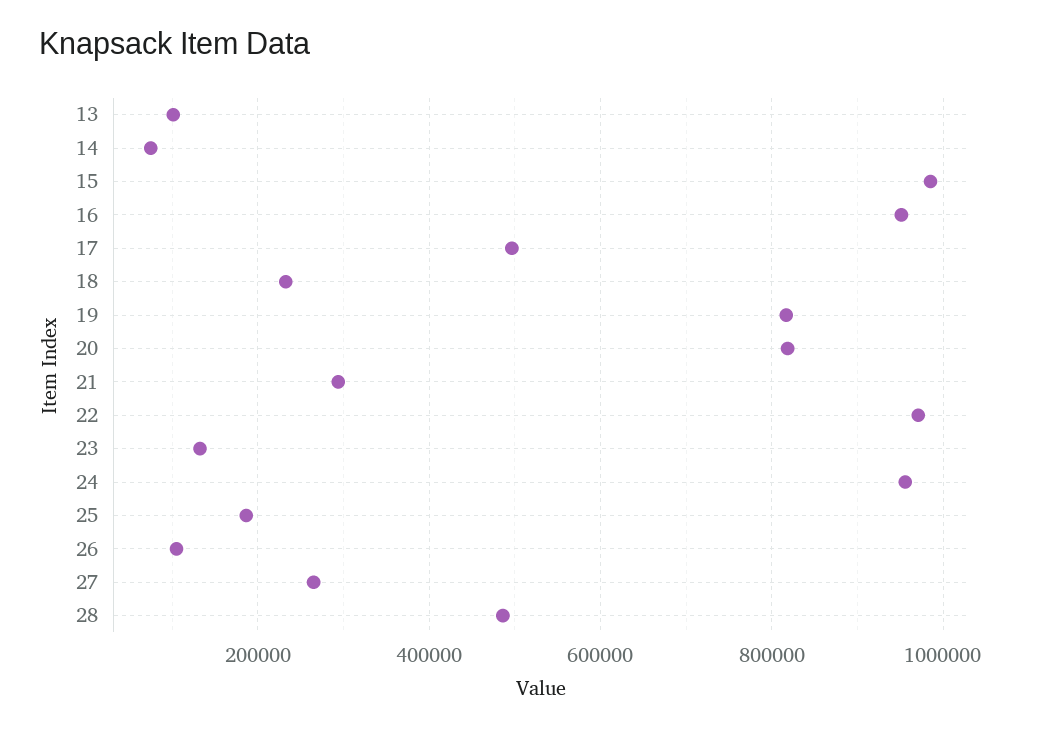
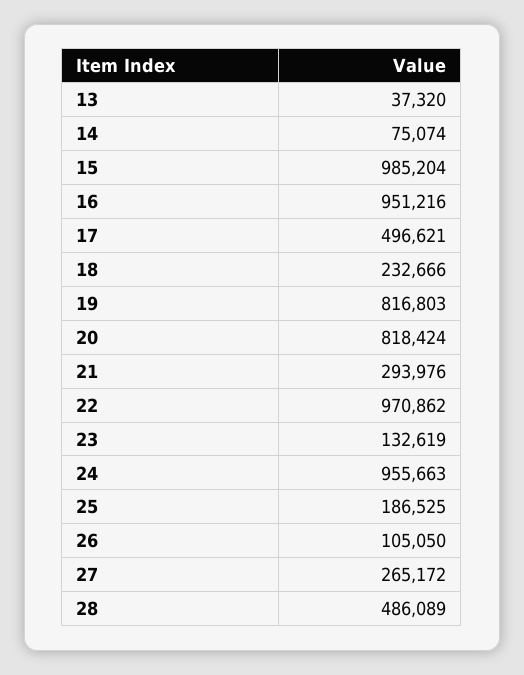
13: 100000 -> 37320

